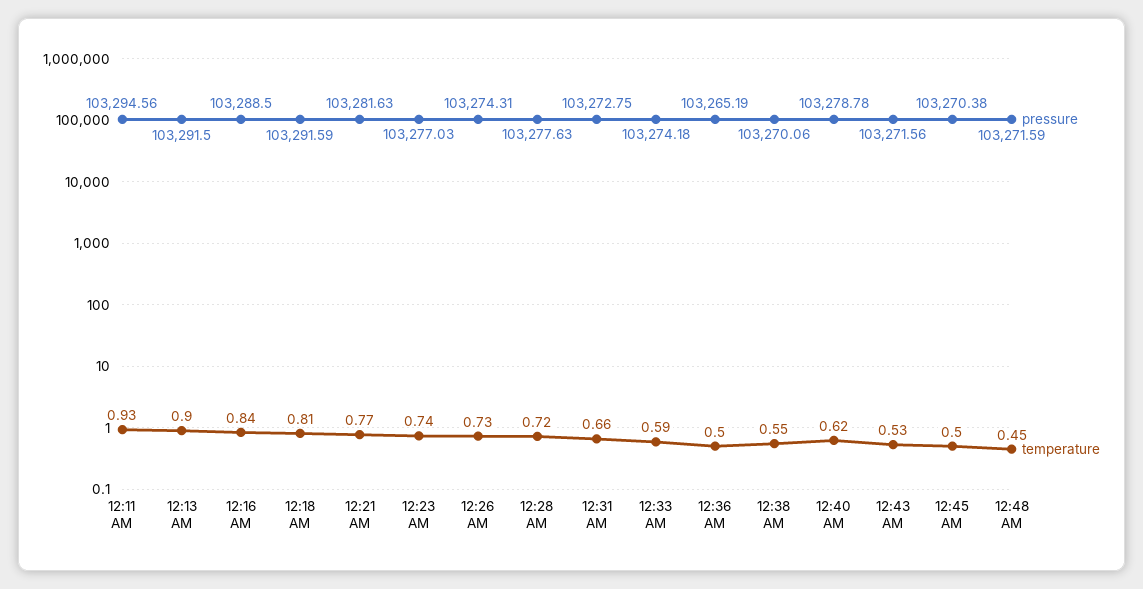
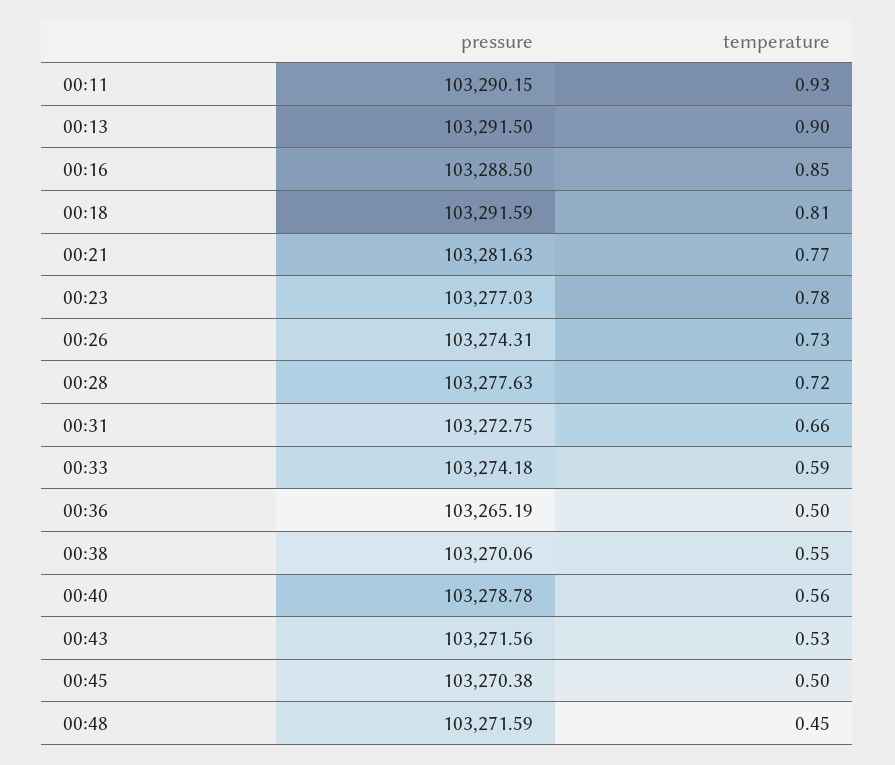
pressure, 12:11 AM: 103294.56 -> 103290.15
temperature, 12:16 AM: 0.84 -> 0.85
temperature, 12:23 AM: 0.74 -> 0.78
temperature, 12:40 AM: 0.62 -> 0.56

